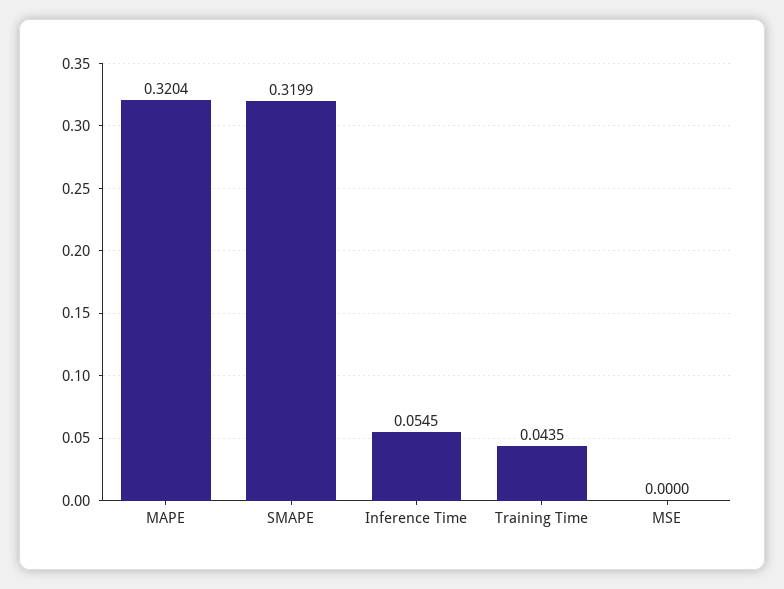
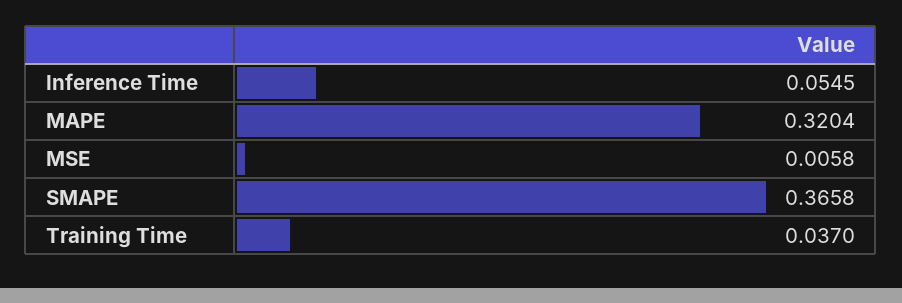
SMAPE: 0.3199 -> 0.3658
Training Time: 0.0435 -> 0.037
MSE: 0 -> 0.0058

